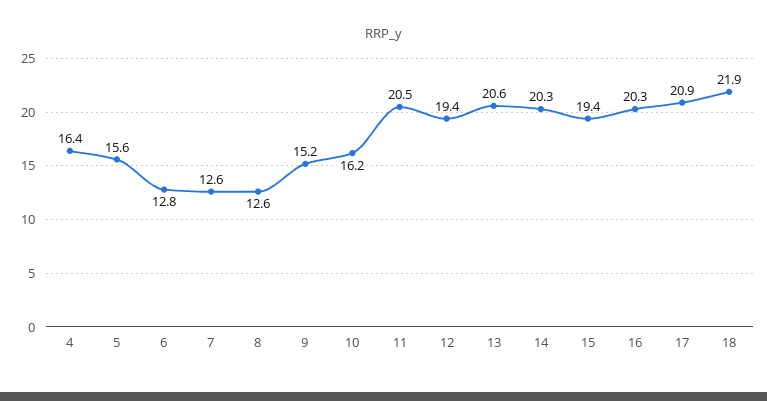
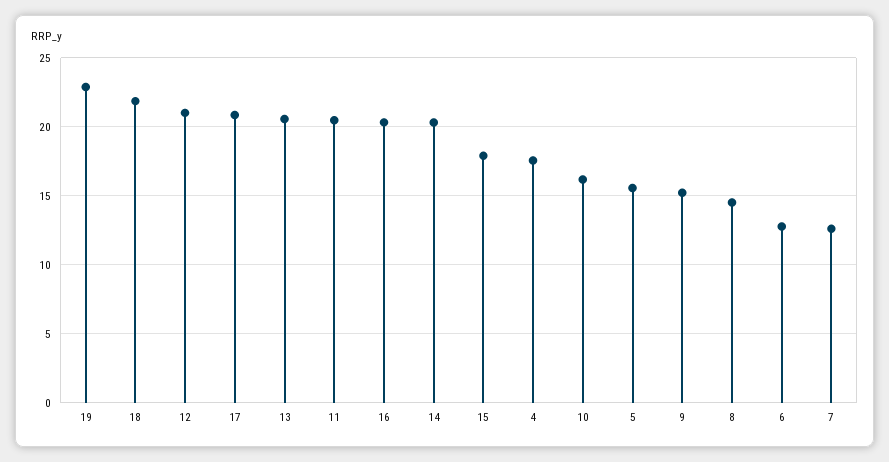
4: 16.4 -> 17.5
8: 12.6 -> 14.5
12: 19.4 -> 21
15: 19.4 -> 18
19: none -> 23

